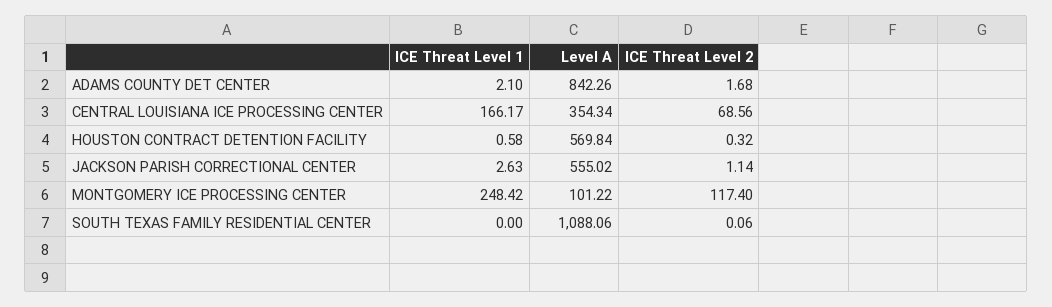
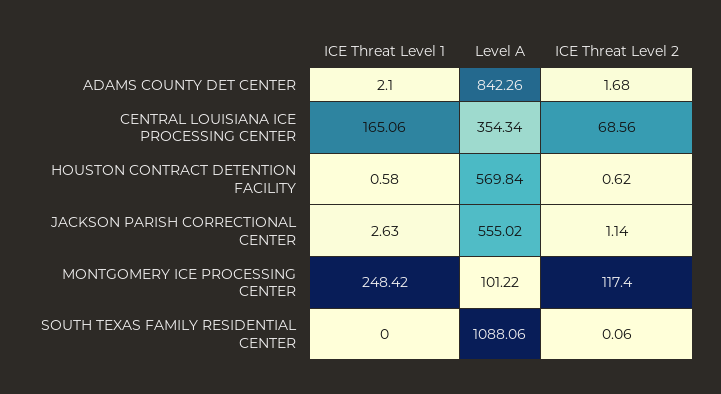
ICE Threat Level 1, CENTRAL LOUISIANA ICE PROCESSING CENTER: 166.17 -> 165.06
ICE Threat Level 2, HOUSTON CONTRACT DETENTION FACILITY: 0.32 -> 0.62

